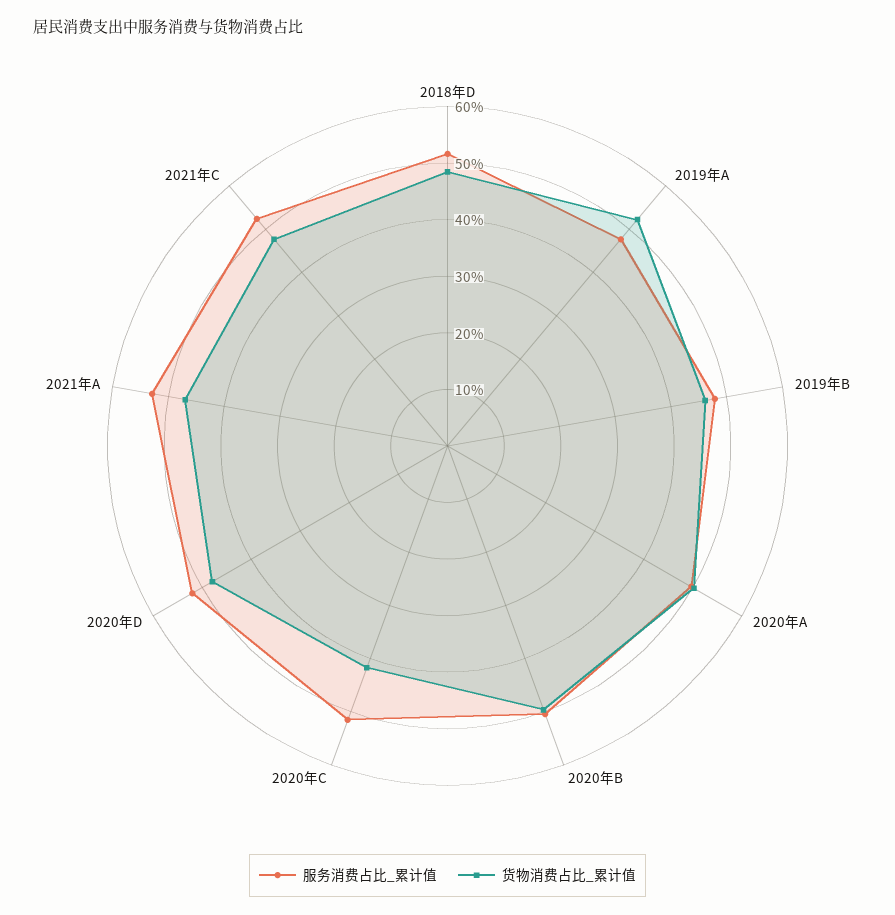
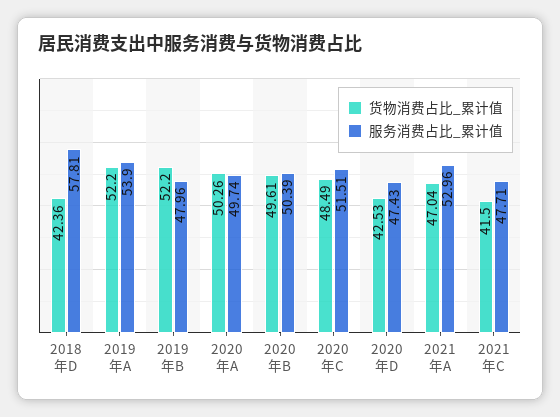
服务消费占比_累计值, 2018年D: 52 -> 57.81
货物消费占比_累计值, 2018年D: 48 -> 42.36
服务消费占比_累计值, 2019年A: 48 -> 53.9
货物消费占比_累计值, 2019年B: 46 -> 52.2
货物消费占比_累计值, 2020年C: 42 -> 48.49
服务消费占比_累计值, 2020年D: 52 -> 47.43
货物消费占比_累计值, 2020年D: 48 -> 42.53
服务消费占比_累计值, 2021年C: 52 -> 47.71
货物消费占比_累计值, 2021年C: 48 -> 41.5

